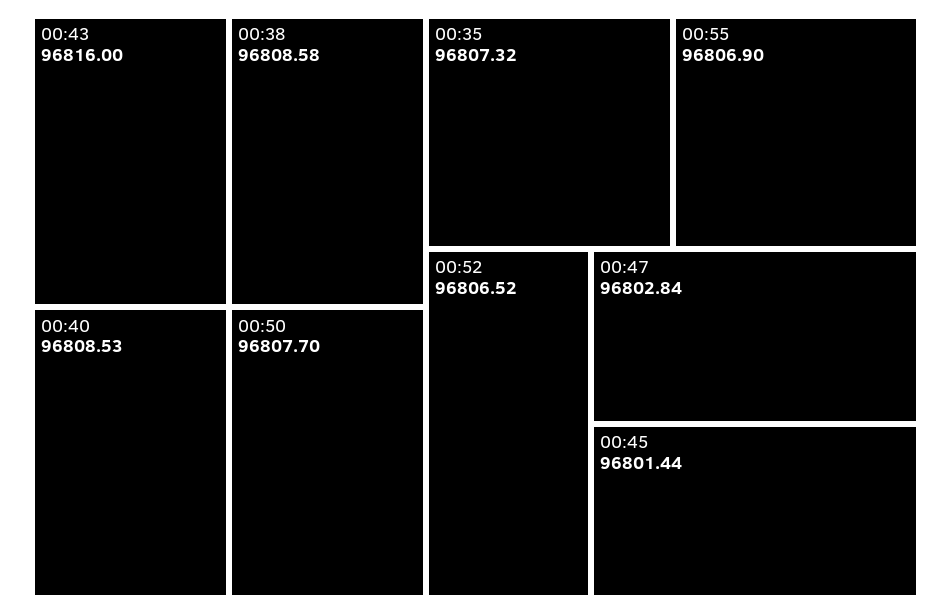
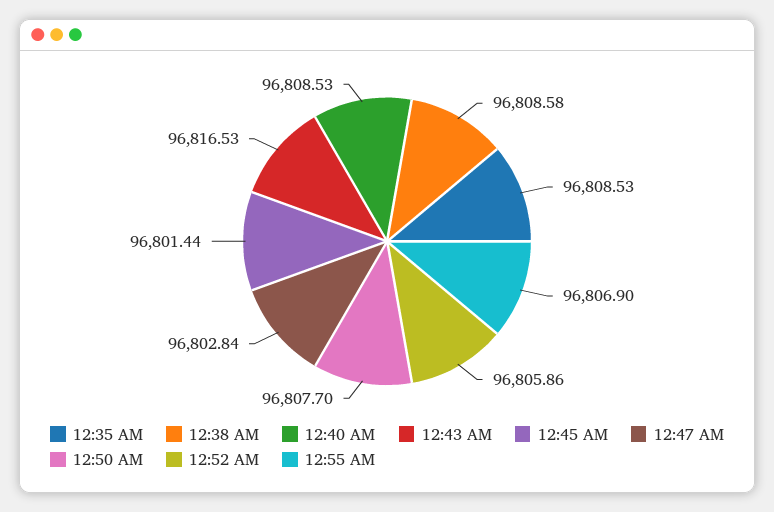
00:43: 96816 -> 96816.53
00:35: 96807.32 -> 96808.53
00:52: 96806.52 -> 96805.86

